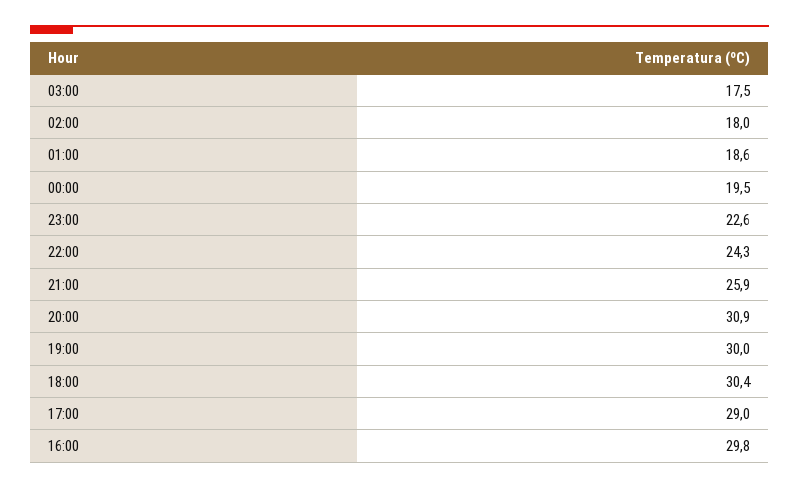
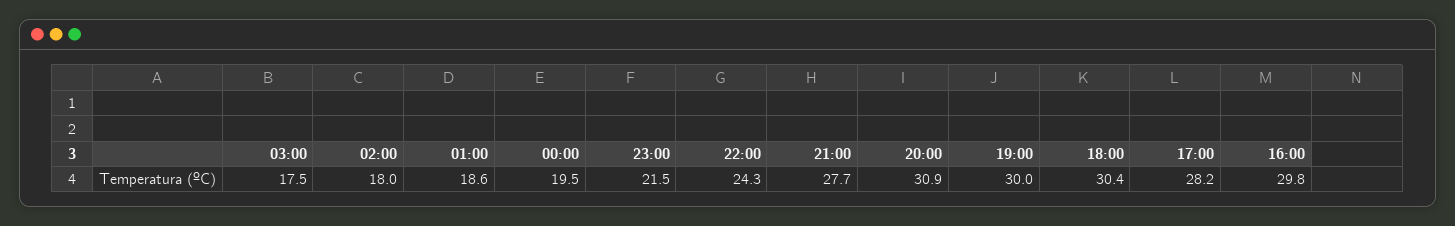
23:00: 22.6 -> 21.5
21:00: 25.9 -> 27.7
17:00: 29 -> 28.2

